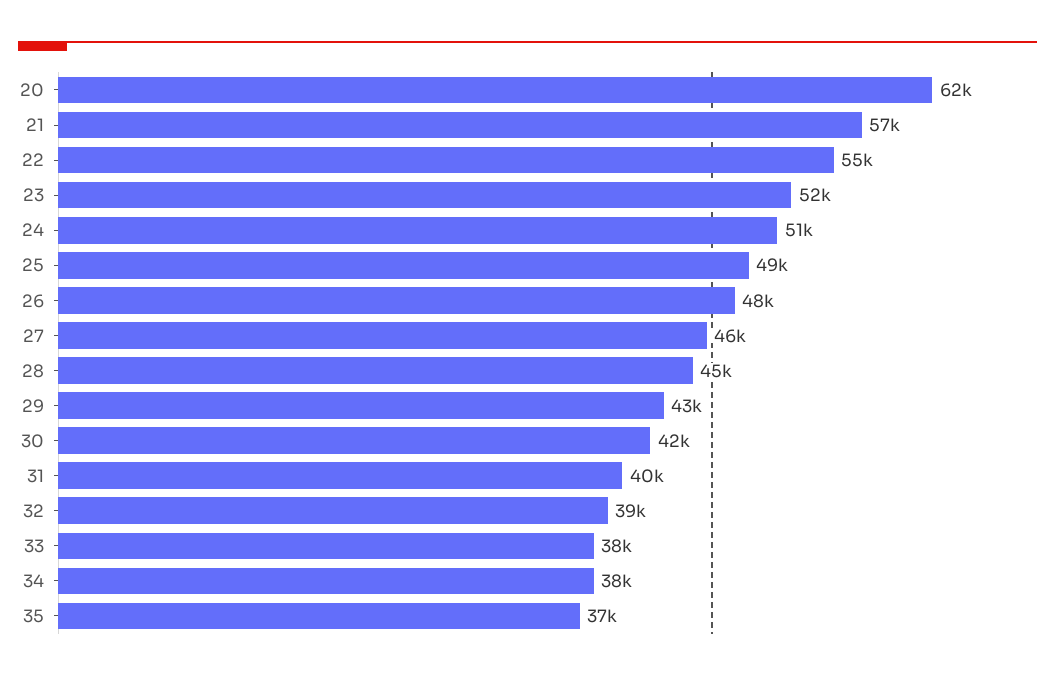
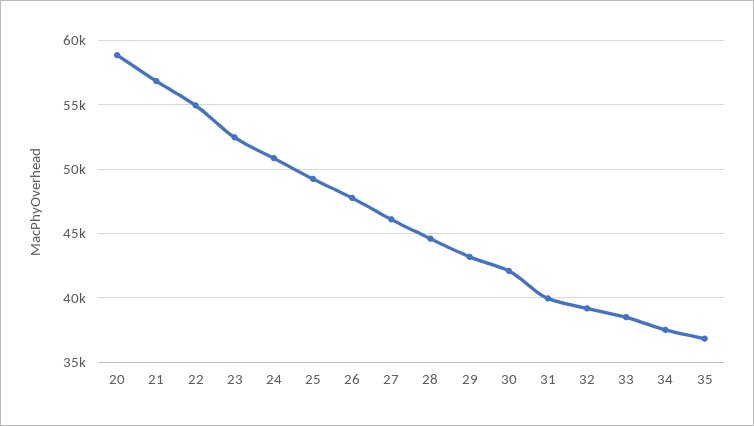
20: 62000 -> 59000

